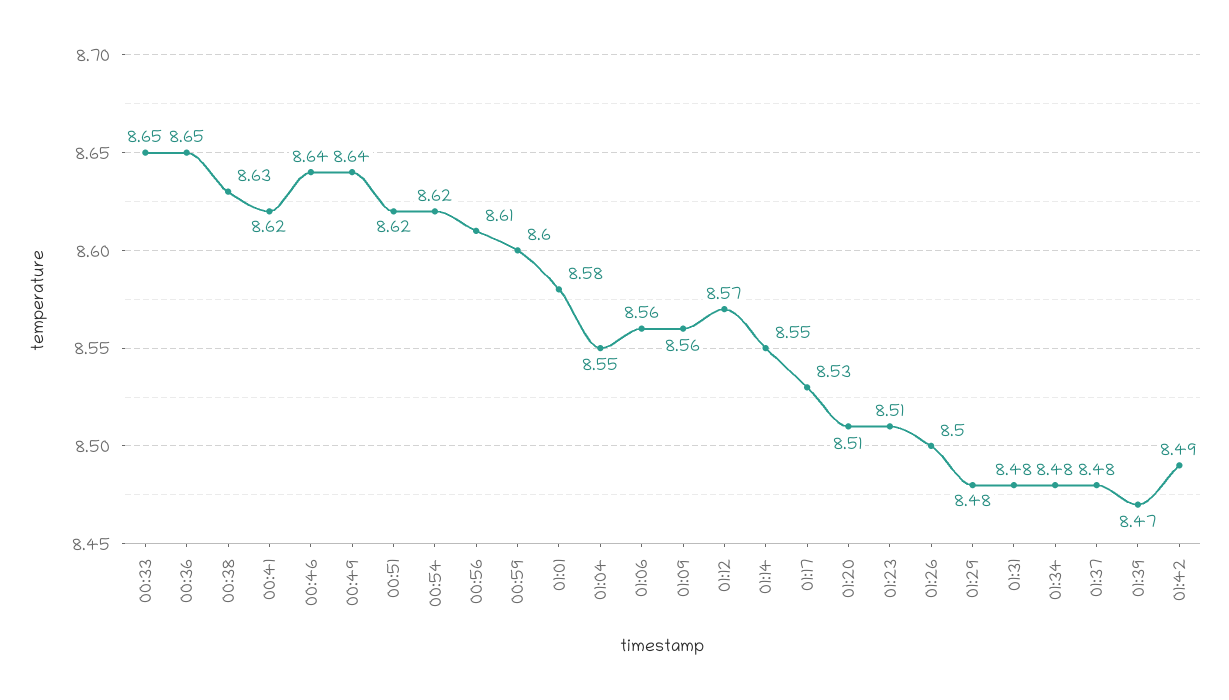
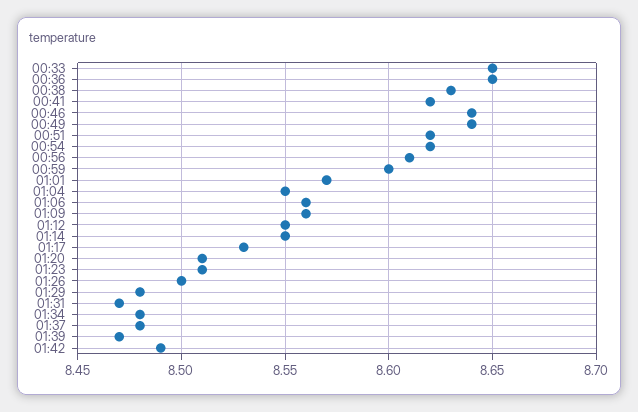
01:01: 8.58 -> 8.57
01:12: 8.57 -> 8.55
01:31: 8.48 -> 8.47

